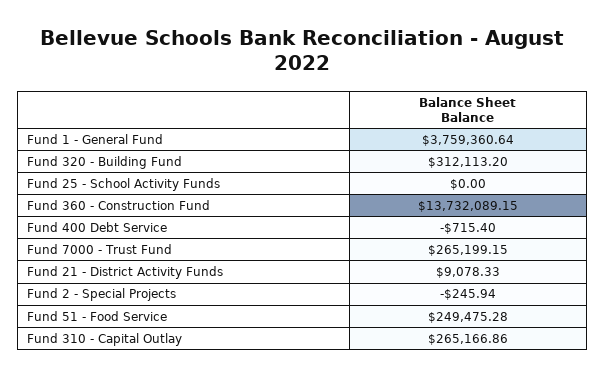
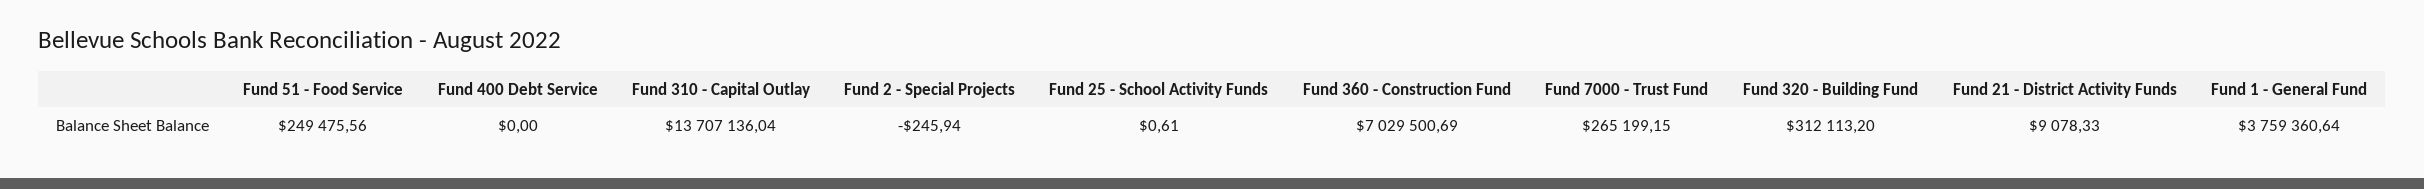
Fund 25 - School Activity Funds: 0 -> 0.61
Fund 360 - Construction Fund: 13732089.15 -> 7029500.69
Fund 400 Debt Service: -715.4 -> 0
Fund 51 - Food Service: 249475.28 -> 249475.56
Fund 310 - Capital Outlay: 265166.86 -> 13707136.04

